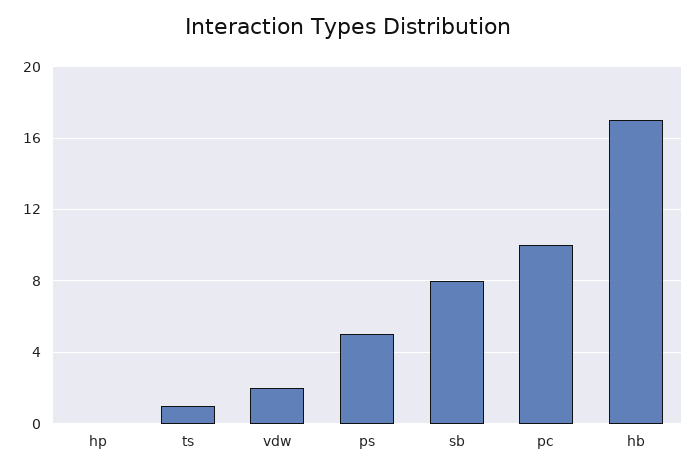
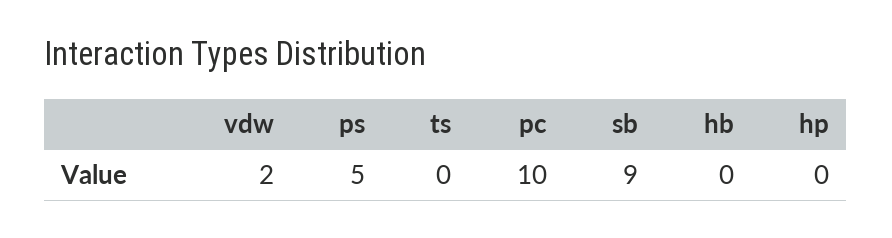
ts: 1 -> 0
sb: 8 -> 9
hb: 17 -> 0

